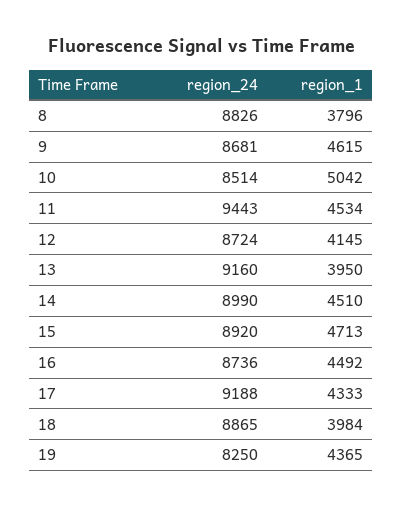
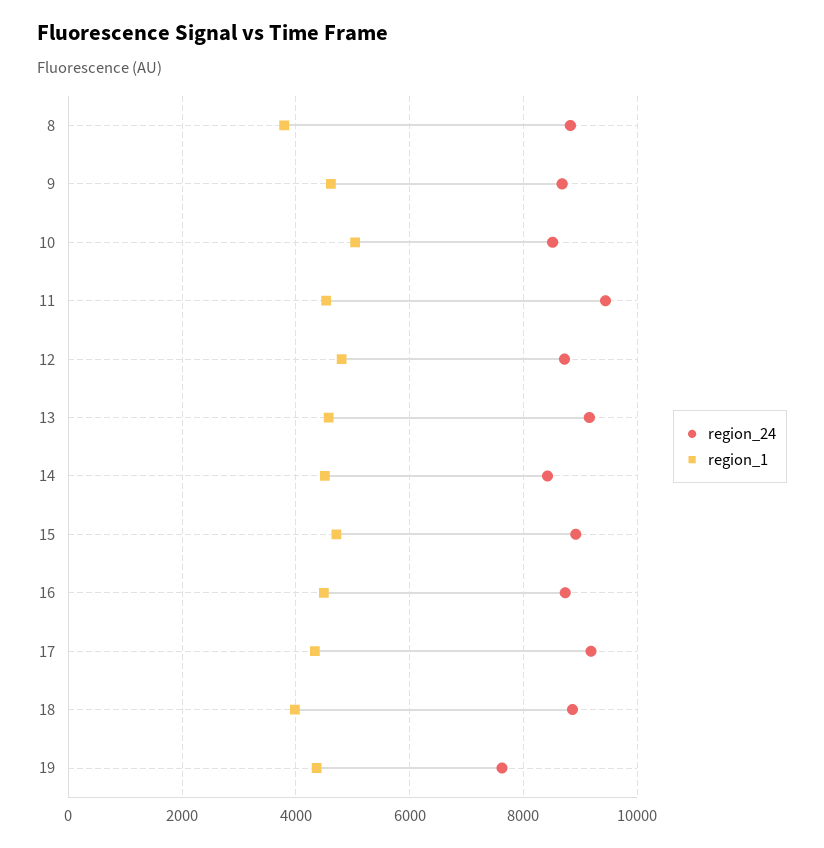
region_1, 12: 4145 -> 4800
region_1, 13: 3950 -> 4600
region_24, 14: 8990 -> 8400
region_24, 19: 8250 -> 7600

